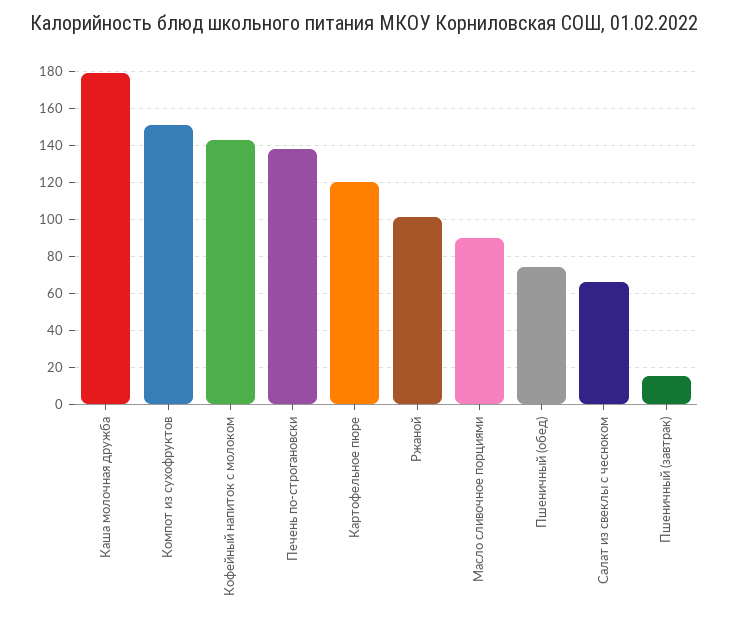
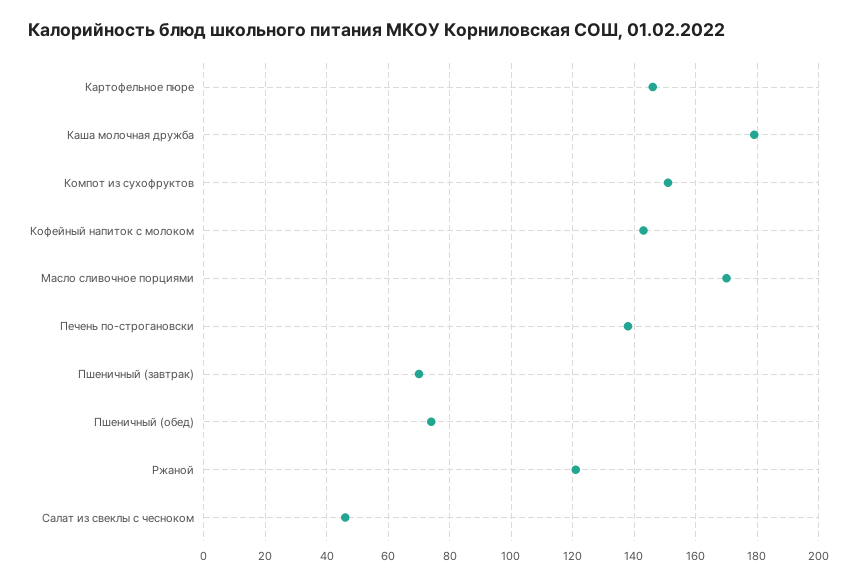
Картофельное пюре: 120 -> 145
Ржаной: 100 -> 120
Масло сливочное порциями: 90 -> 170
Салат из свеклы с чесноком: 65 -> 45
Пшеничный (завтрак): 15 -> 70

